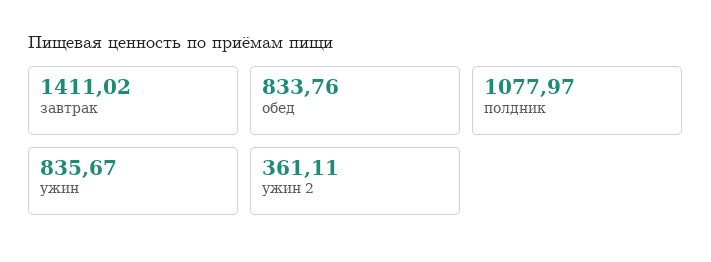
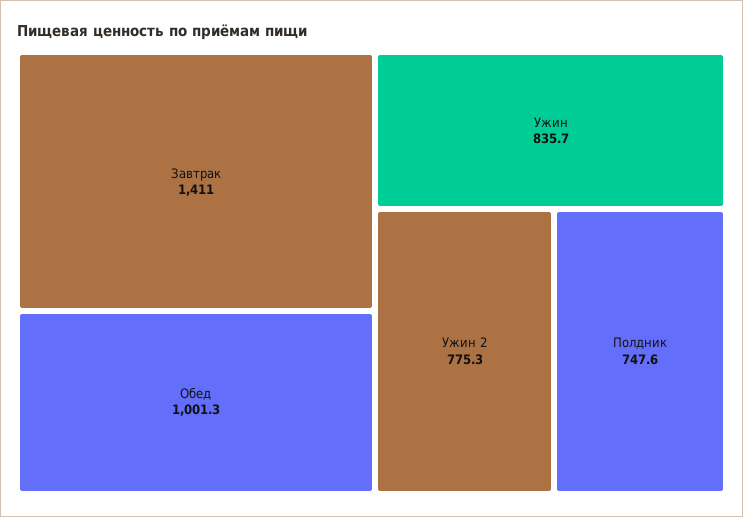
обед: 833.76 -> 1001.3
полдник: 1077.97 -> 747.6
ужин 2: 361.11 -> 775.3

